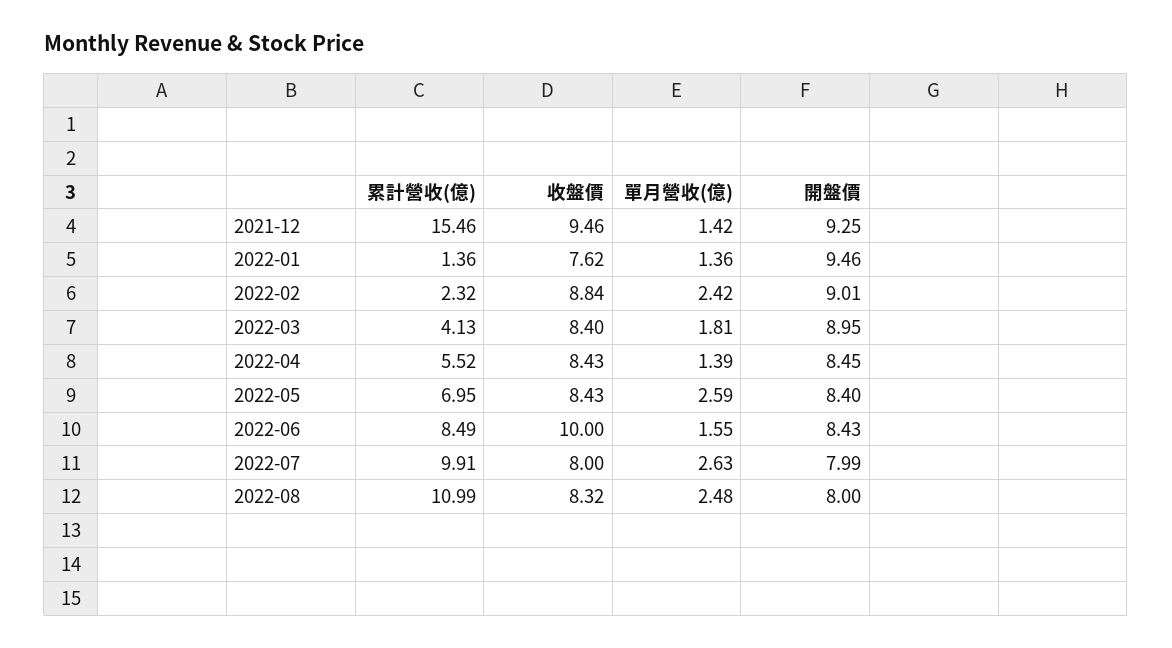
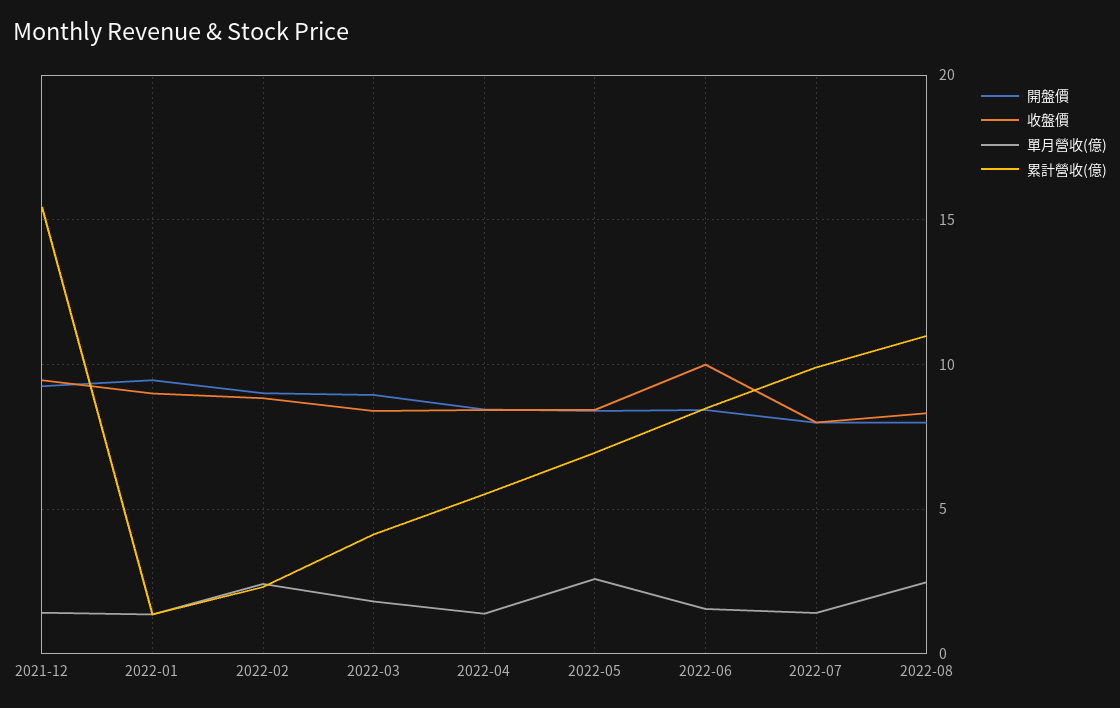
收盤價, 2022-01: 7.62 -> 9
單月營收(億), 2022-07: 2.63 -> 1.5

